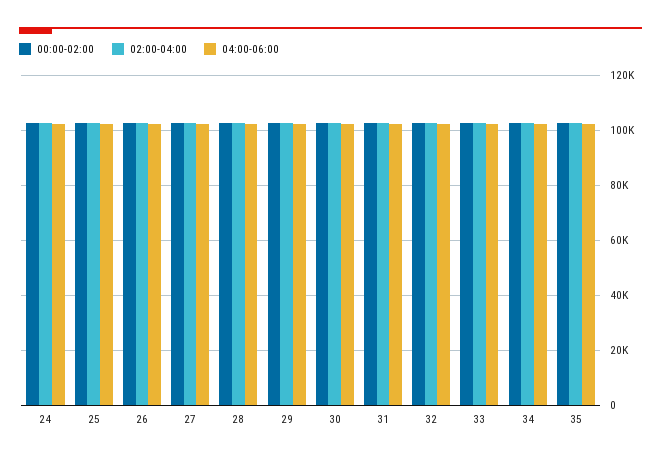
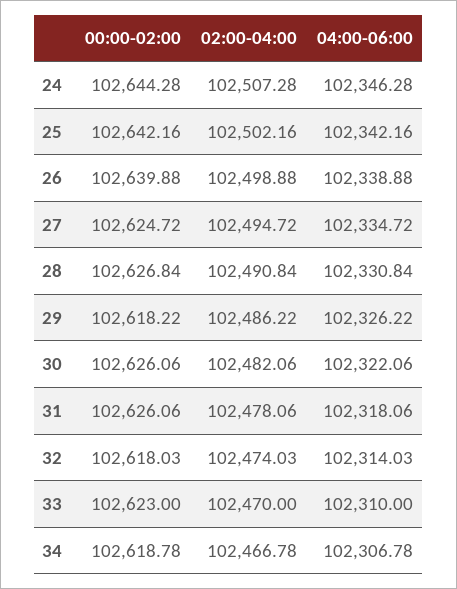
00:00-02:00, 35: 102500 -> none
02:00-04:00, 35: 102500 -> none
04:00-06:00, 35: 102500 -> none

